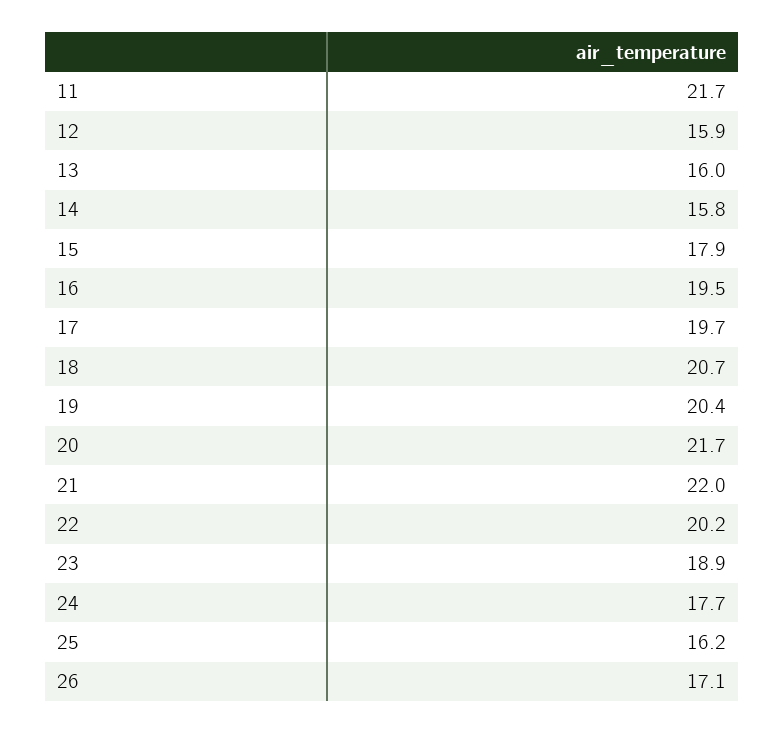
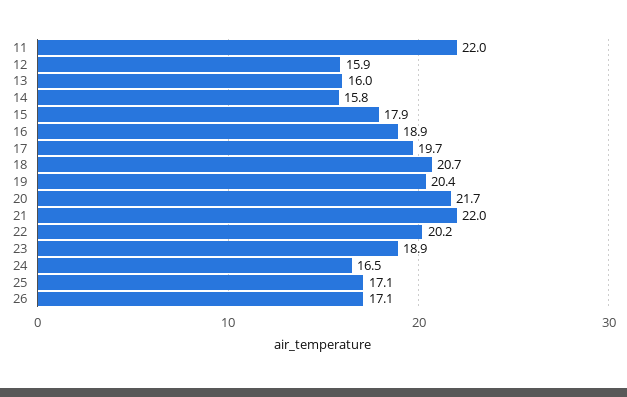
11: 21.7 -> 22
16: 19.5 -> 18.9
24: 17.7 -> 16.5
25: 16.2 -> 17.1

